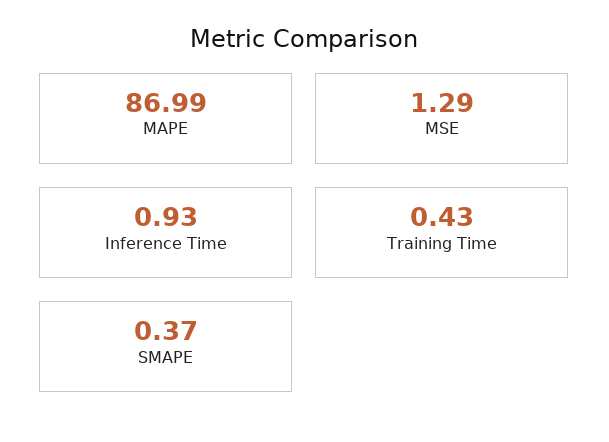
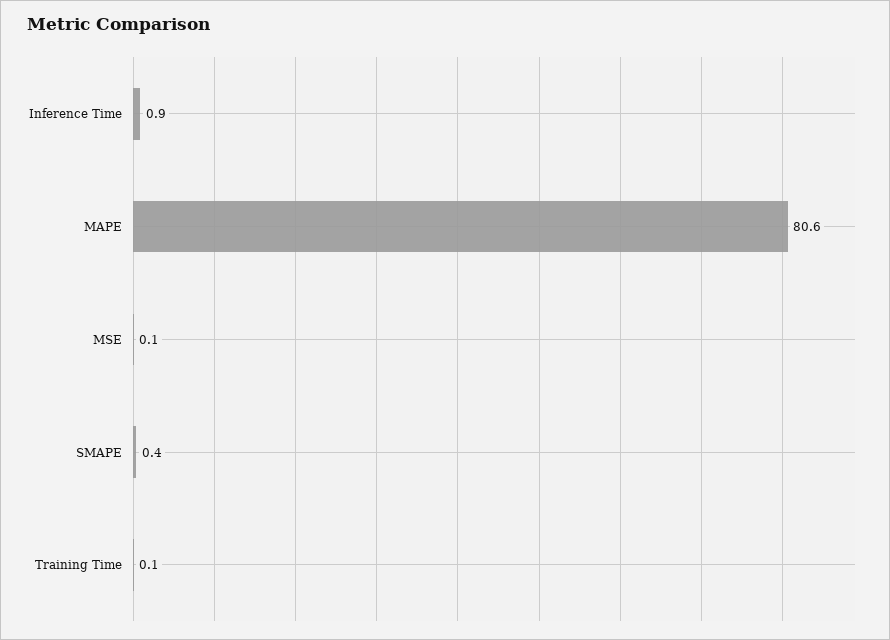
MAPE: 86.99 -> 80.6
MSE: 1.29 -> 0.1
Training Time: 0.43 -> 0.1

